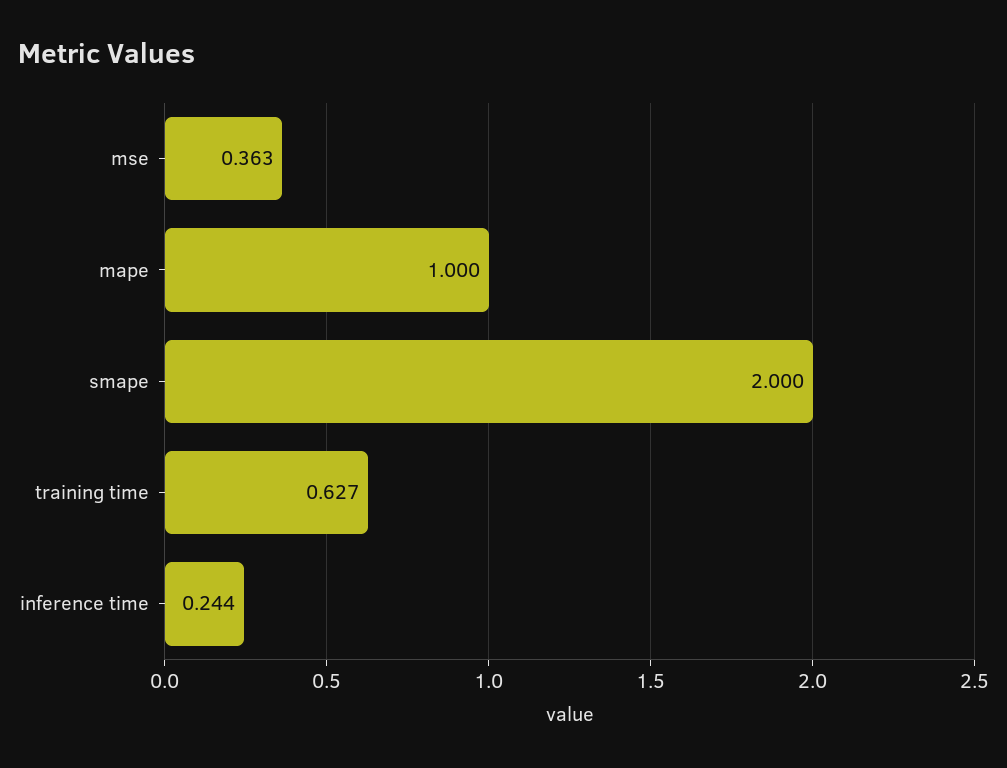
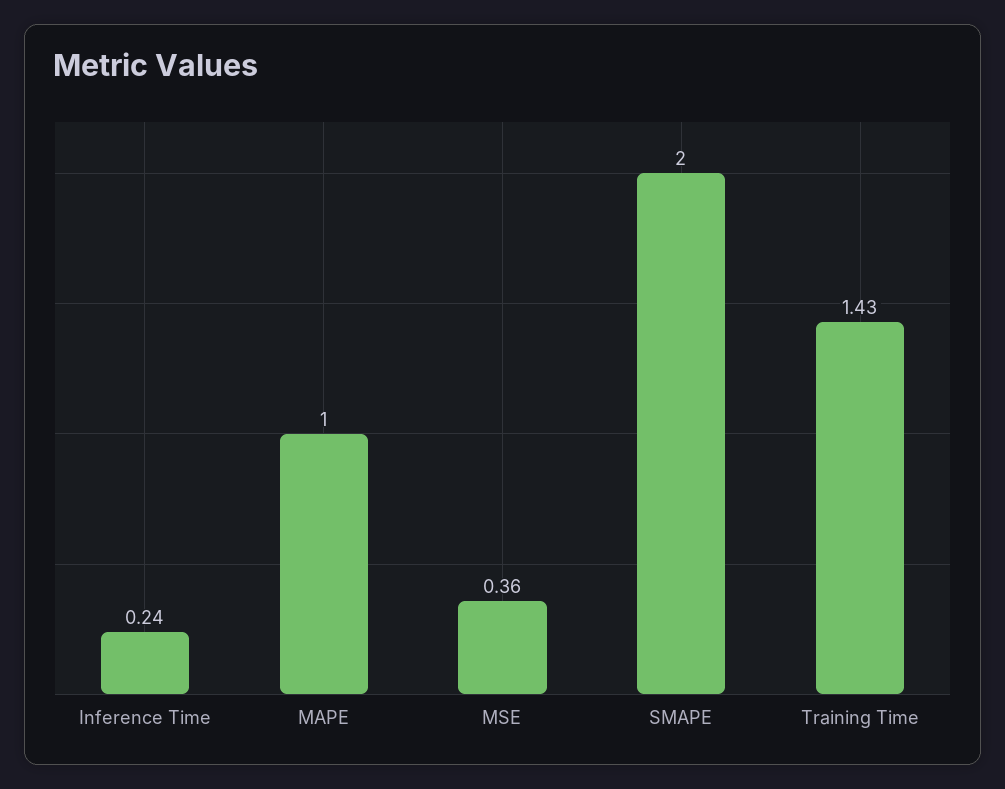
training time: 0.627 -> 1.43

